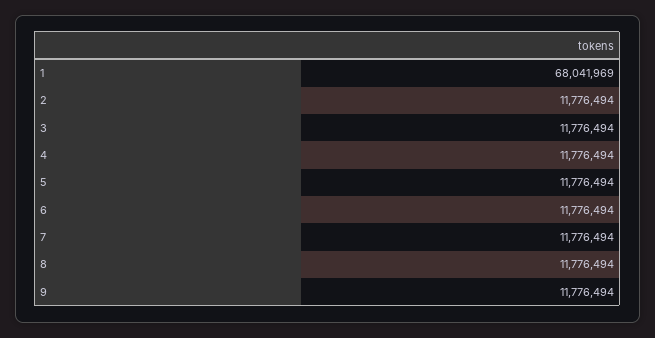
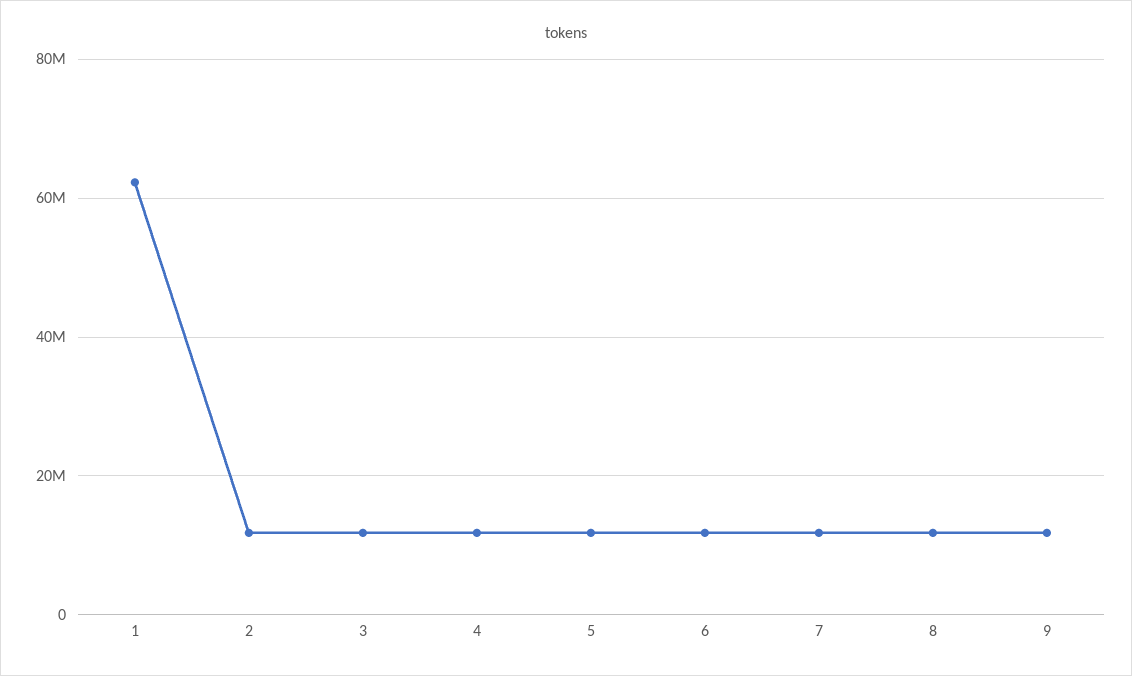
1: 68041969 -> 62000000

